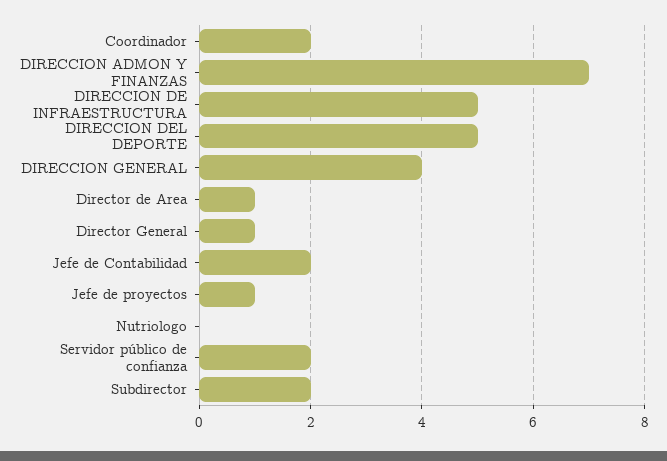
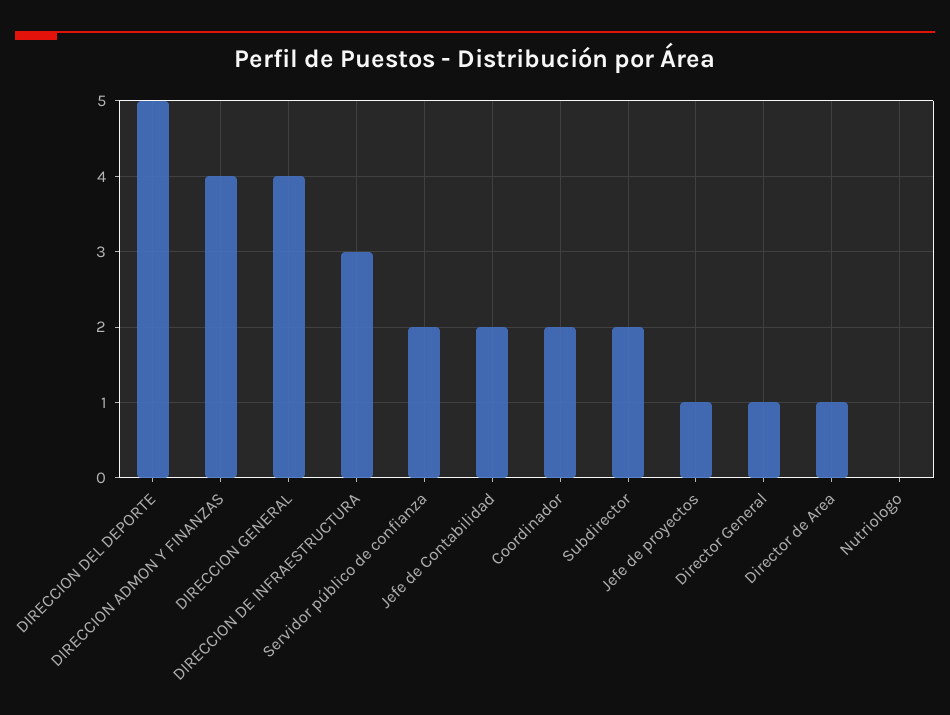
DIRECCION ADMON Y FINANZAS: 7 -> 4
DIRECCION DE INFRAESTRUCTURA: 5 -> 3

